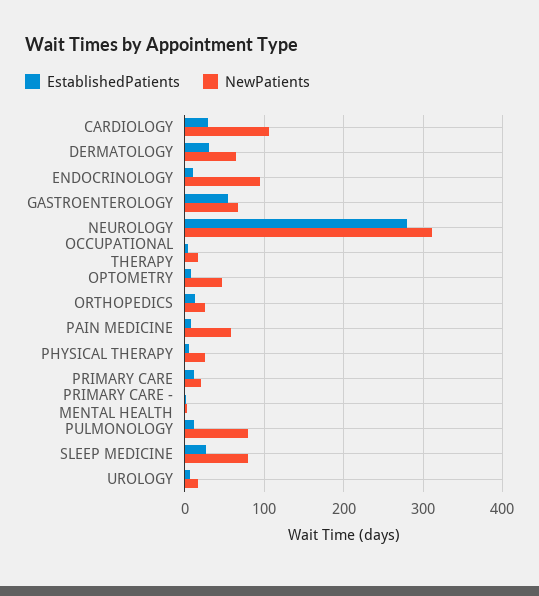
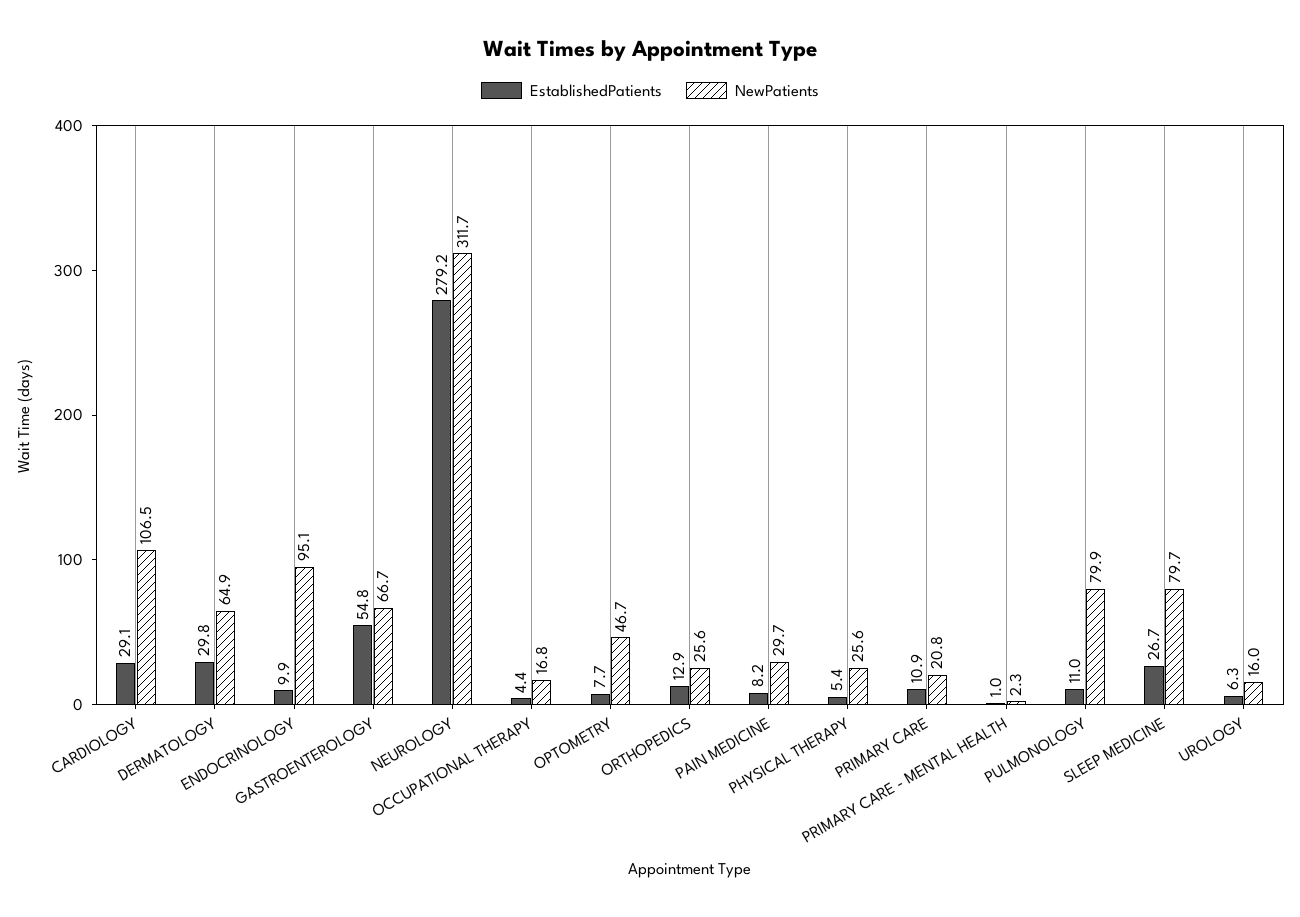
NewPatients, PAIN MEDICINE: 60 -> 29.7

